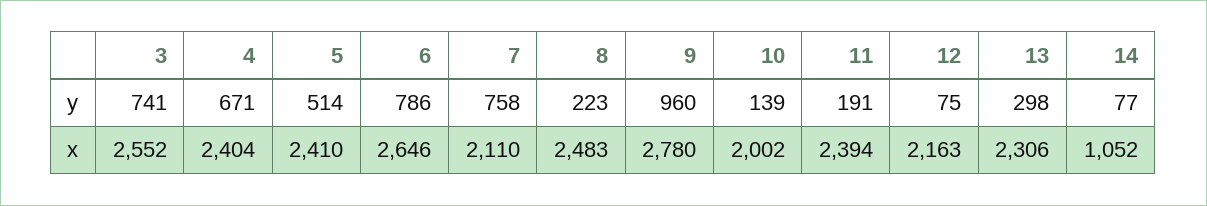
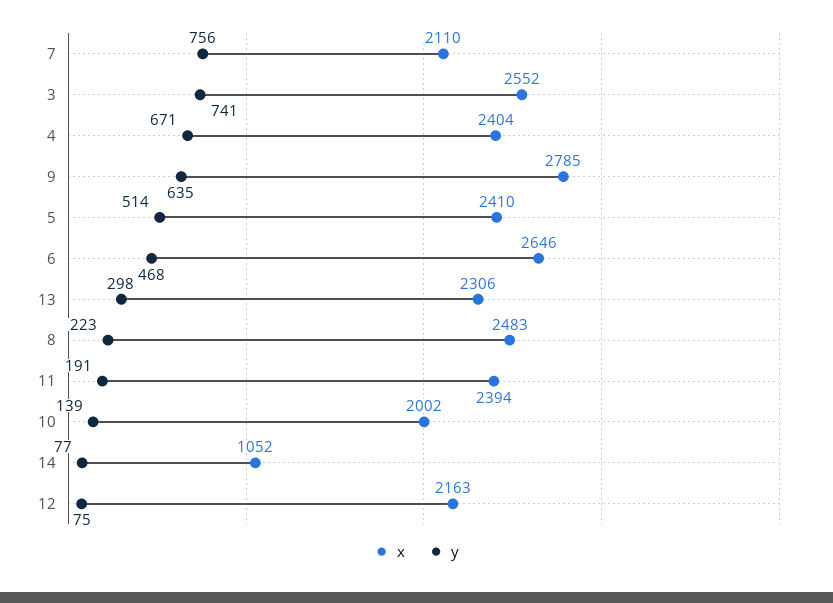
y, 6: 786 -> 468
y, 7: 758 -> 756
y, 9: 960 -> 635
x, 9: 2780 -> 2785

